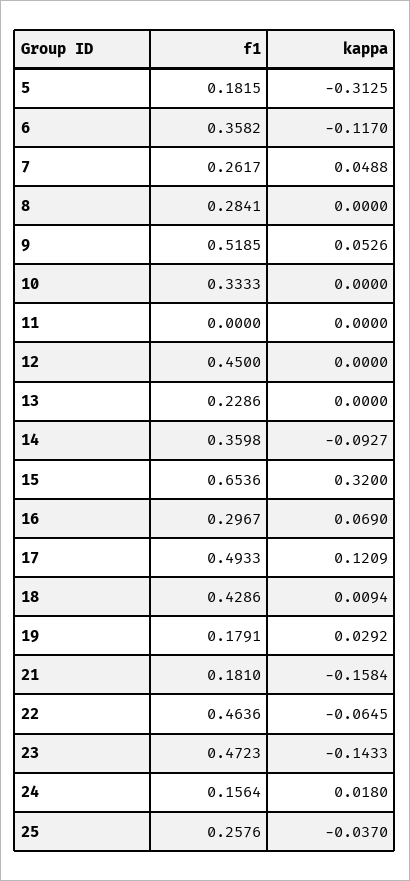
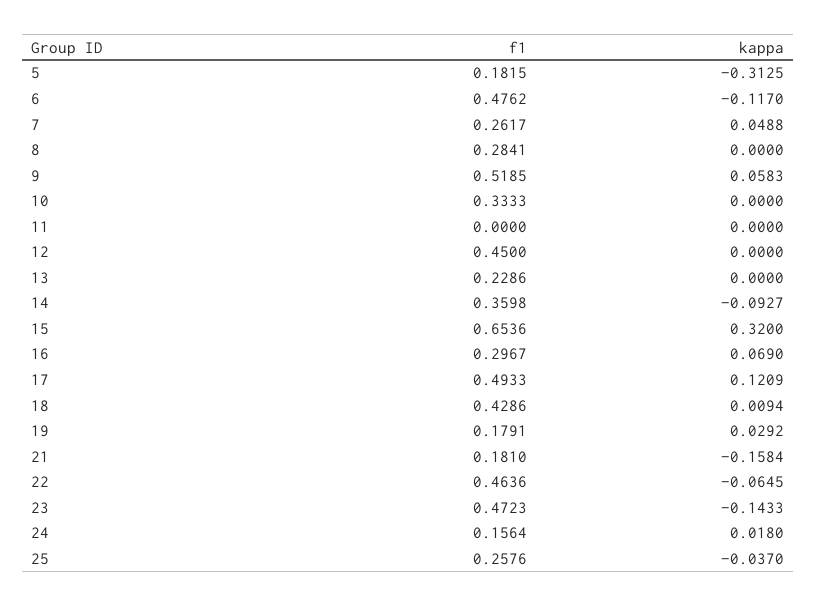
f1, 6: 0.3582 -> 0.4762
kappa, 9: 0.0526 -> 0.0583

